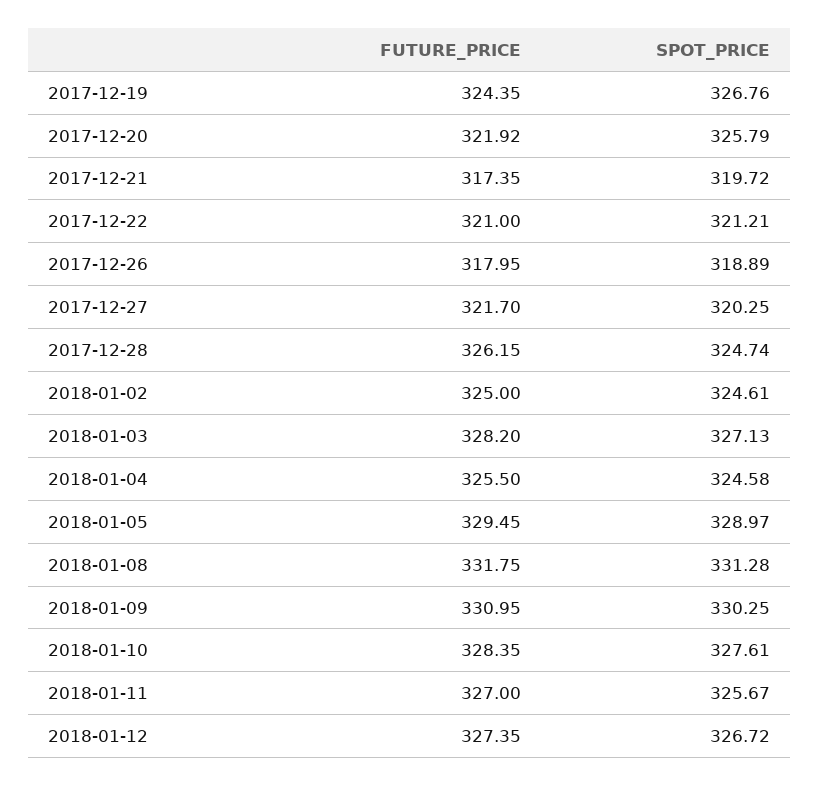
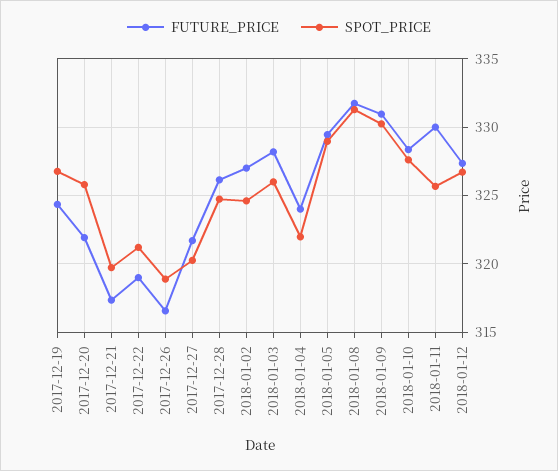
FUTURE_PRICE, 2017-12-22: 321 -> 319
FUTURE_PRICE, 2017-12-26: 317.95 -> 316.5
FUTURE_PRICE, 2018-01-02: 325 -> 327
SPOT_PRICE, 2018-01-03: 327.13 -> 326
FUTURE_PRICE, 2018-01-04: 325.5 -> 324
SPOT_PRICE, 2018-01-04: 324.58 -> 322
FUTURE_PRICE, 2018-01-11: 327 -> 330

